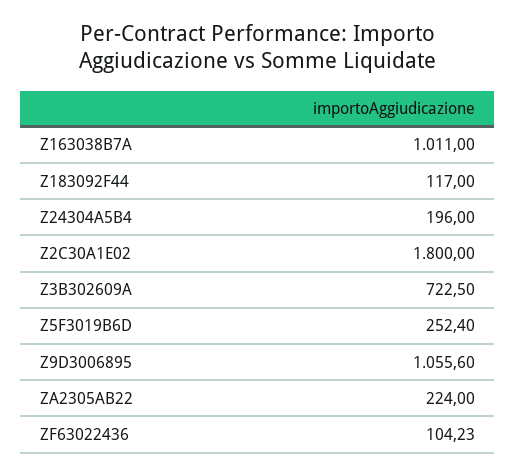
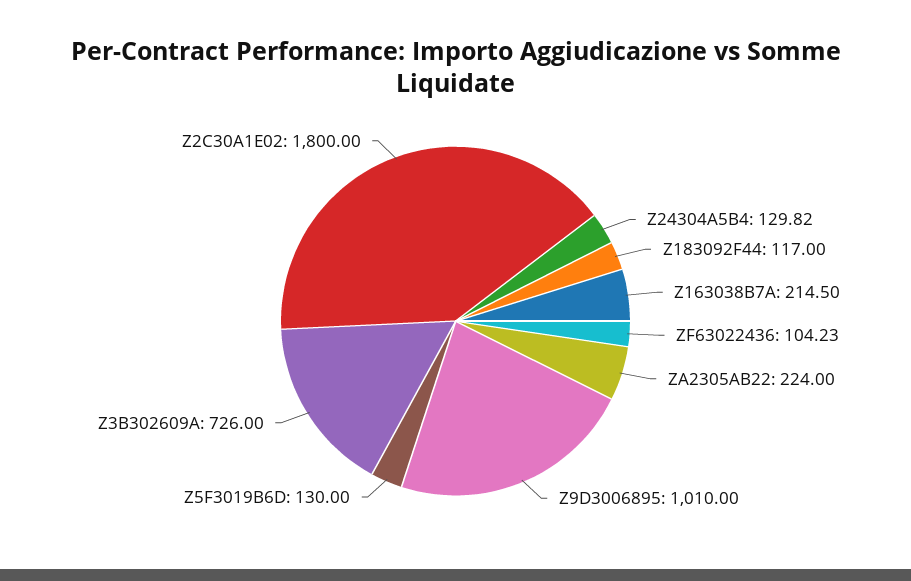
Z163038B7A: 1011 -> 214.5
Z24304A5B4: 196 -> 129.82
Z3B302609A: 722.5 -> 726
Z5F3019B6D: 252.4 -> 130
Z9D3006895: 1055.6 -> 1010

